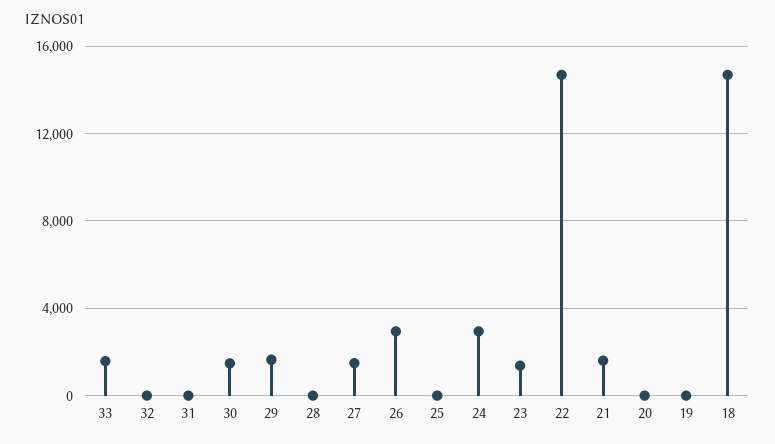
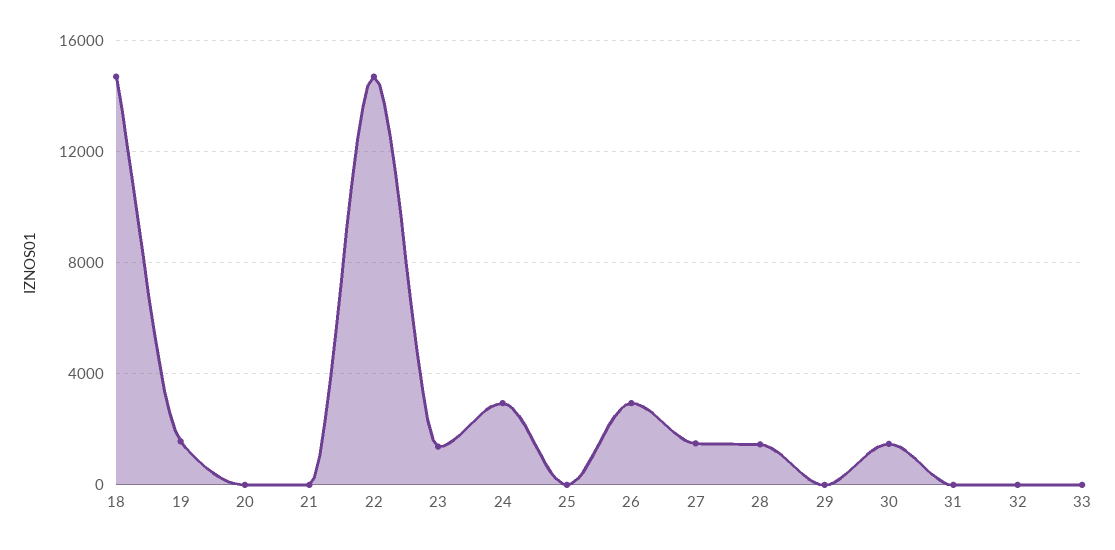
33: 1500 -> 0
29: 1500 -> 0
28: 0 -> 1500
21: 1500 -> 0
19: 0 -> 1500

